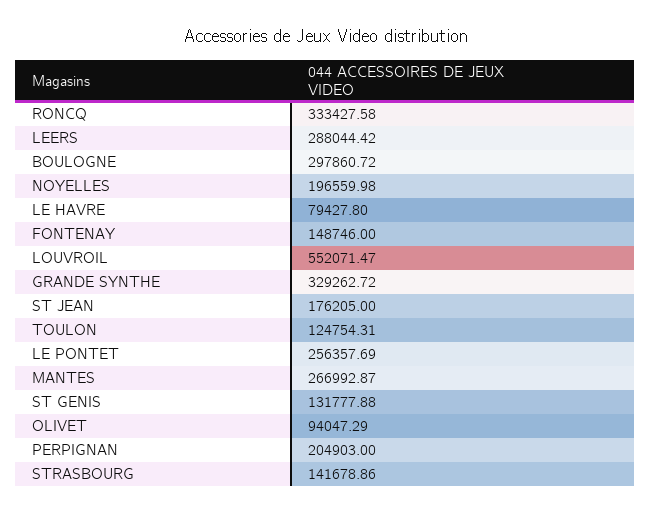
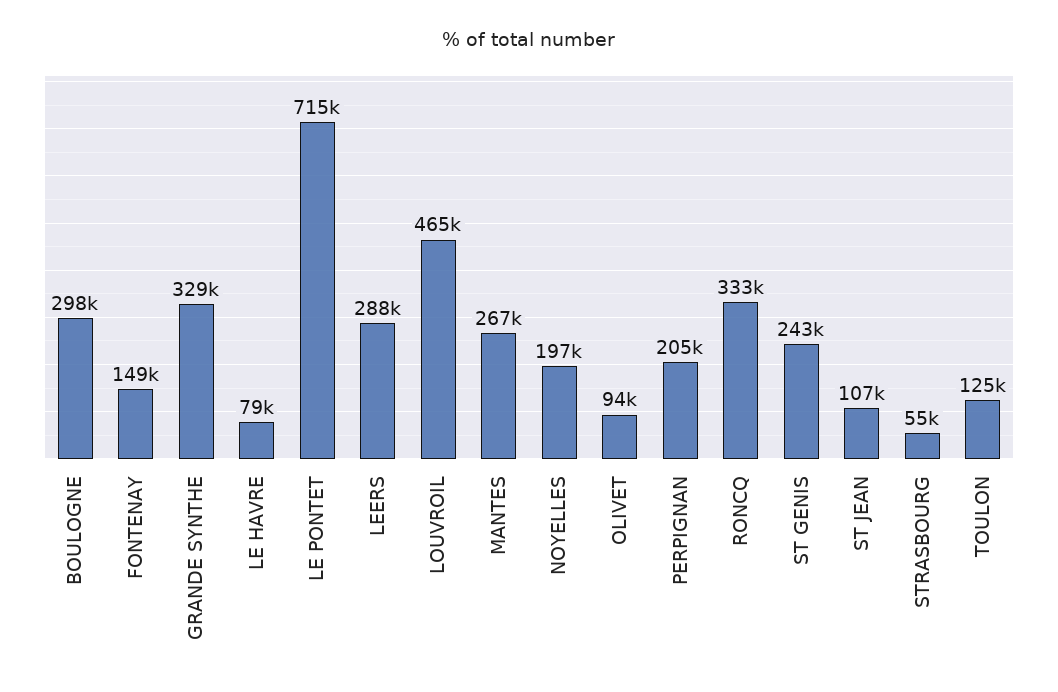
LOUVROIL: 552071.47 -> 465000
ST JEAN: 176205 -> 107000
LE PONTET: 256357.69 -> 715000
ST GENIS: 131777.88 -> 243000
STRASBOURG: 141678.86 -> 55000

